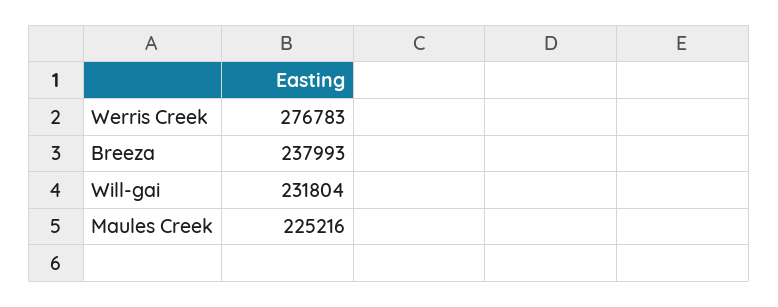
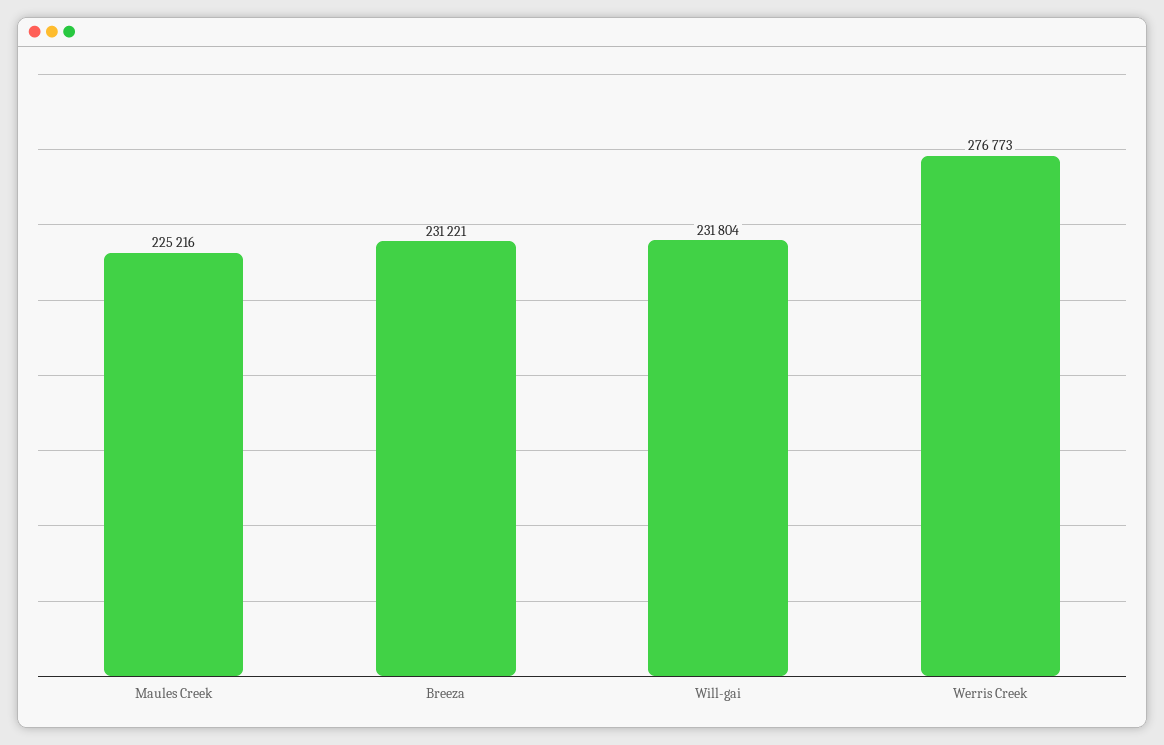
Werris Creek: 276783 -> 276773
Breeza: 237993 -> 231221

